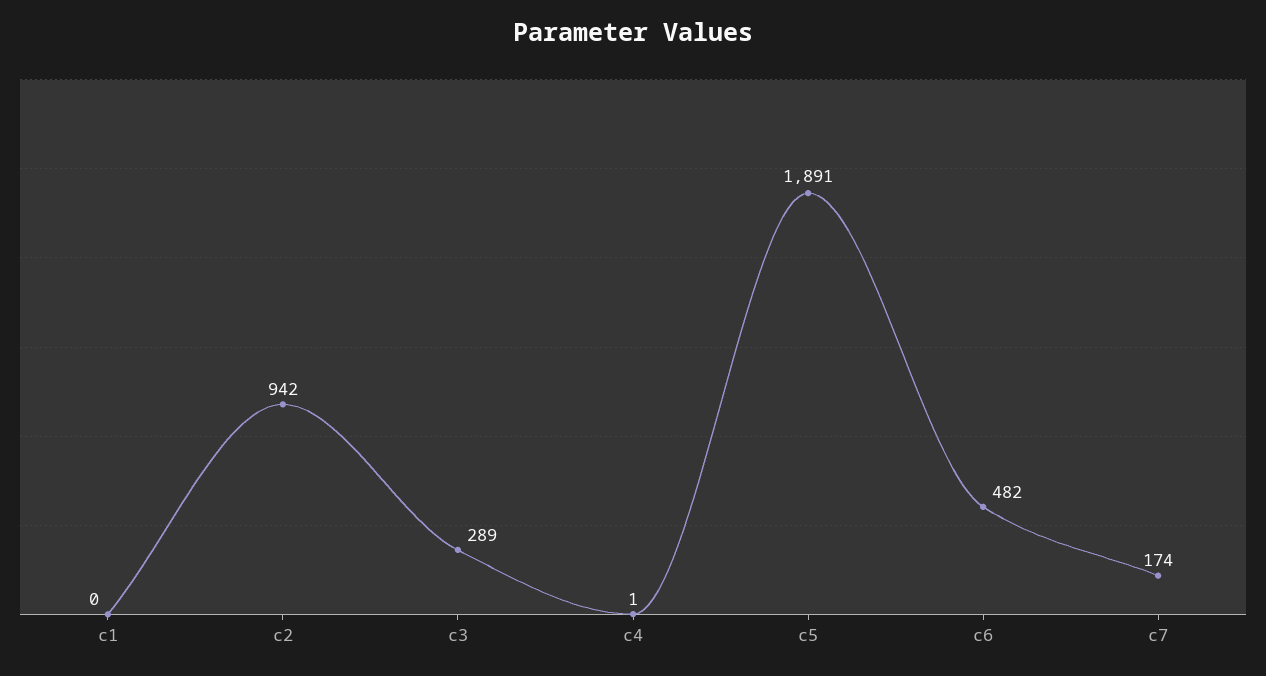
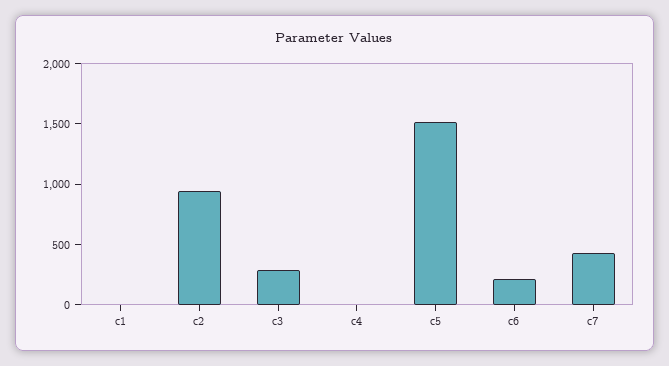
c5: 1891 -> 1500
c6: 482 -> 200
c7: 174 -> 400

